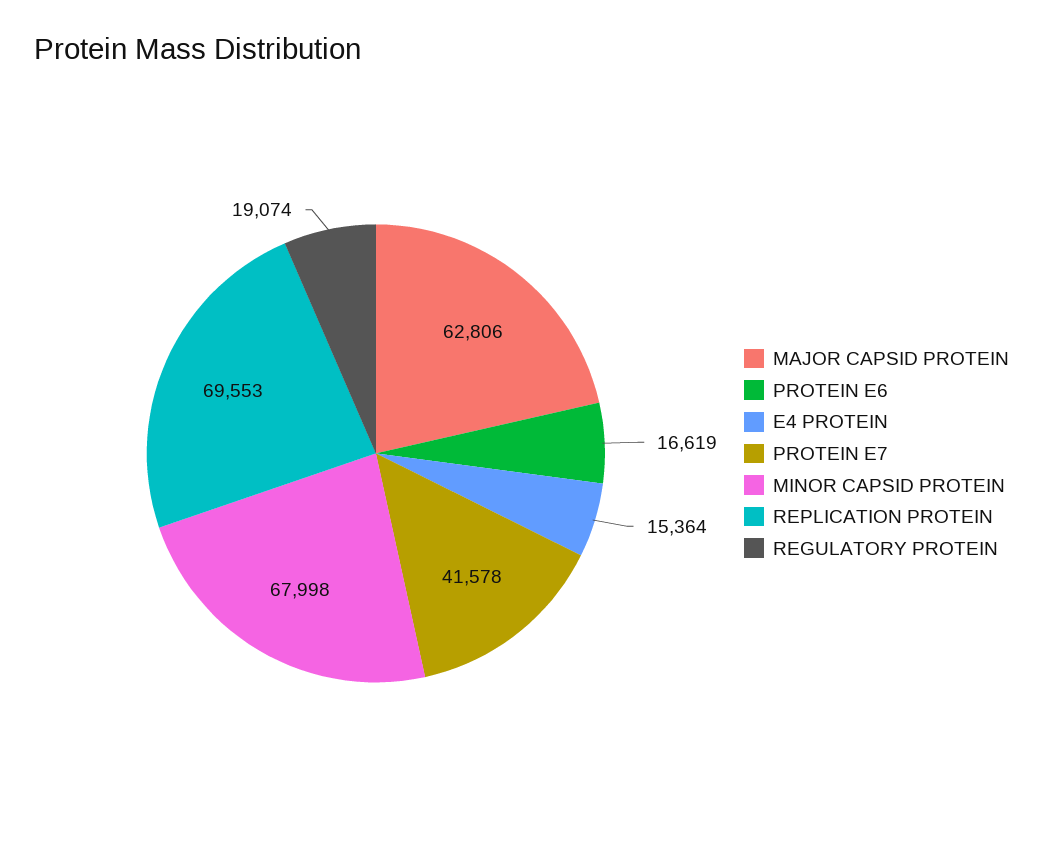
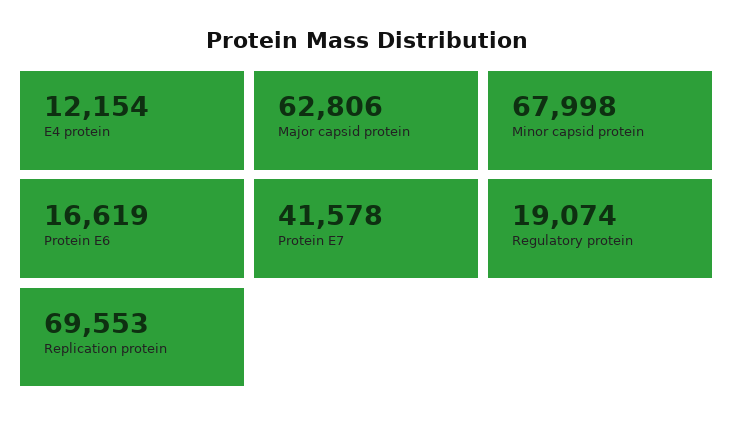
E4 PROTEIN: 15364 -> 12154

